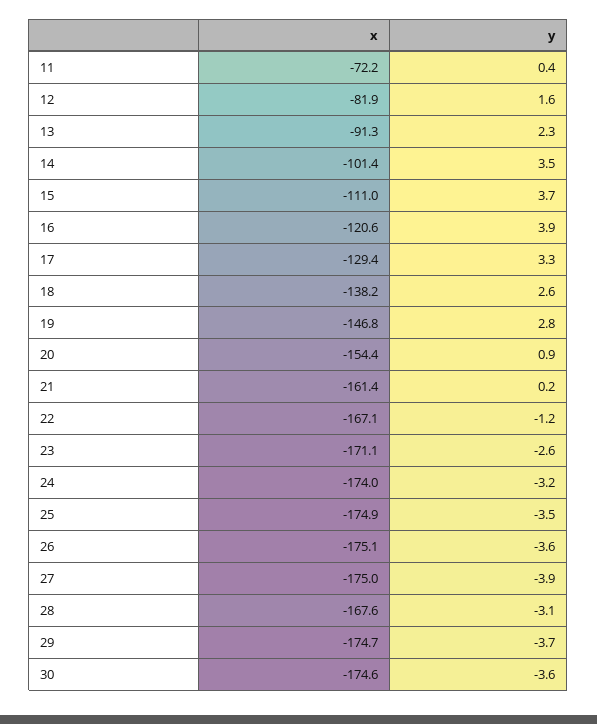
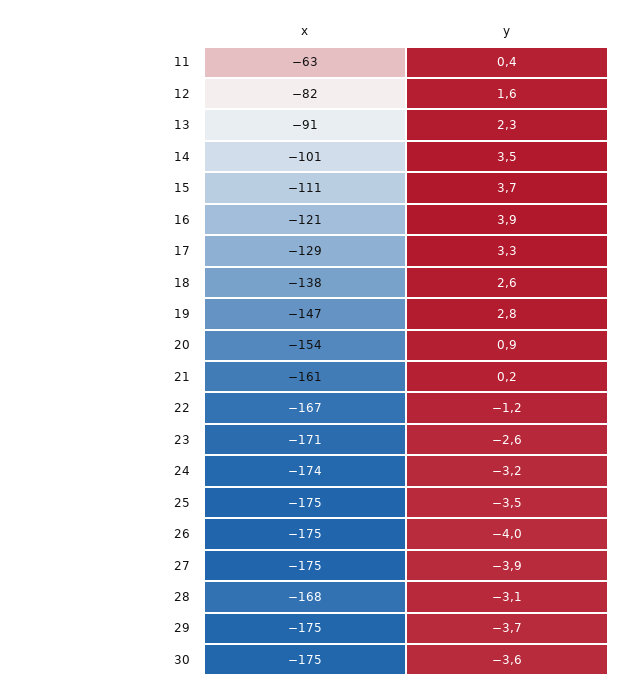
x, 11: -72.2 -> -63
y, 26: -3.6 -> -4

